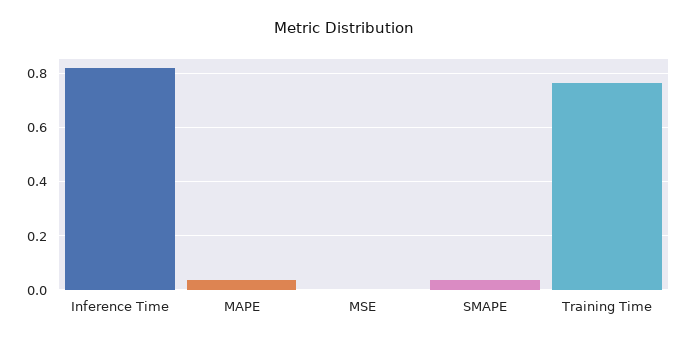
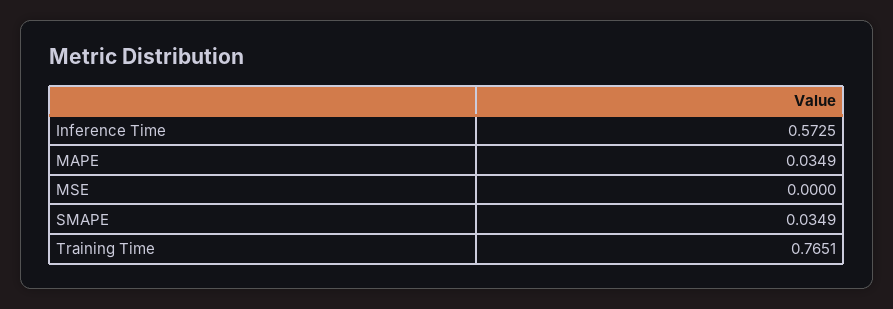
Inference Time: 0.825 -> 0.5725

